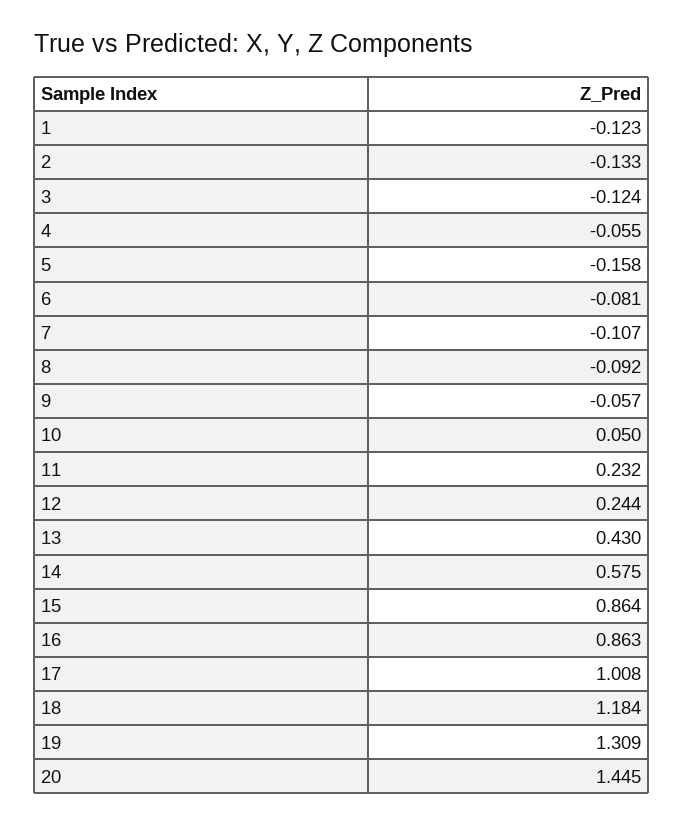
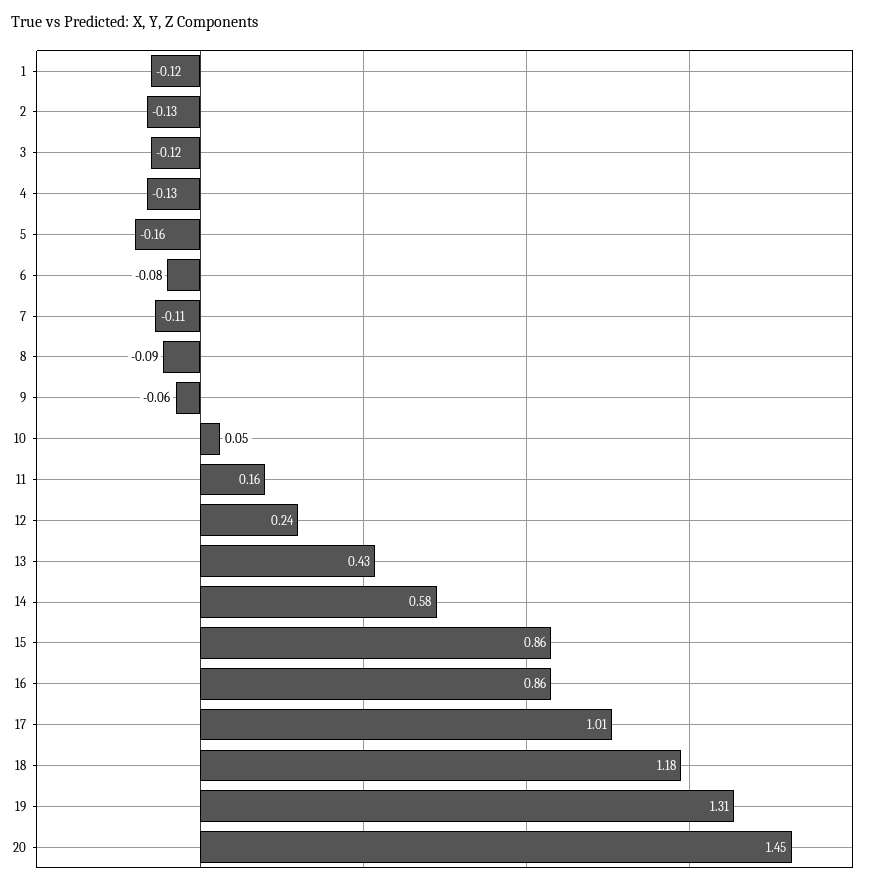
4: -0.055 -> -0.13
11: 0.232 -> 0.16

